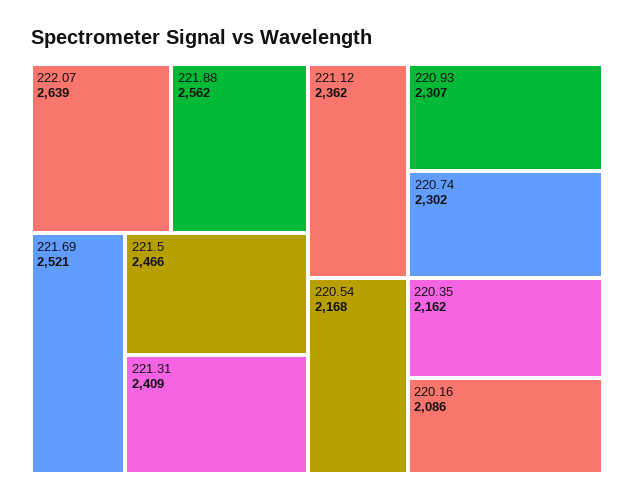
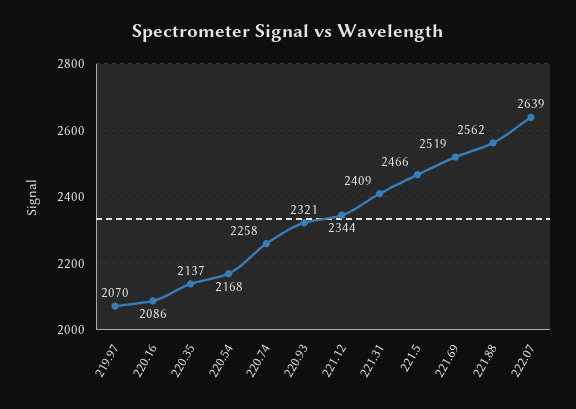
221.69: 2521 -> 2519
221.12: 2362 -> 2344
220.93: 2307 -> 2321
220.74: 2302 -> 2258
220.35: 2162 -> 2137
219.97: none -> 2070

